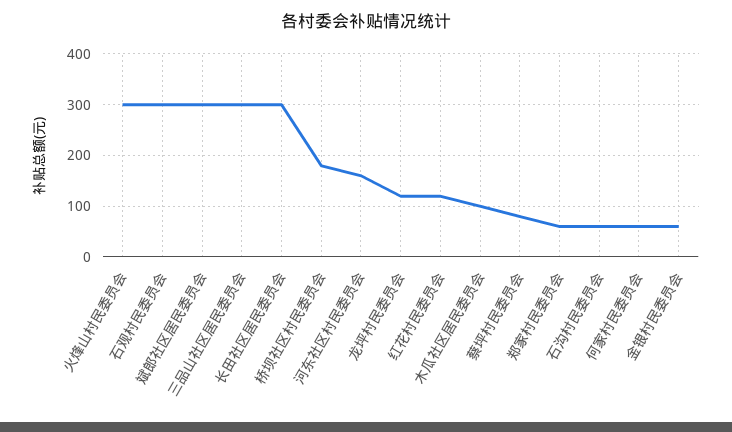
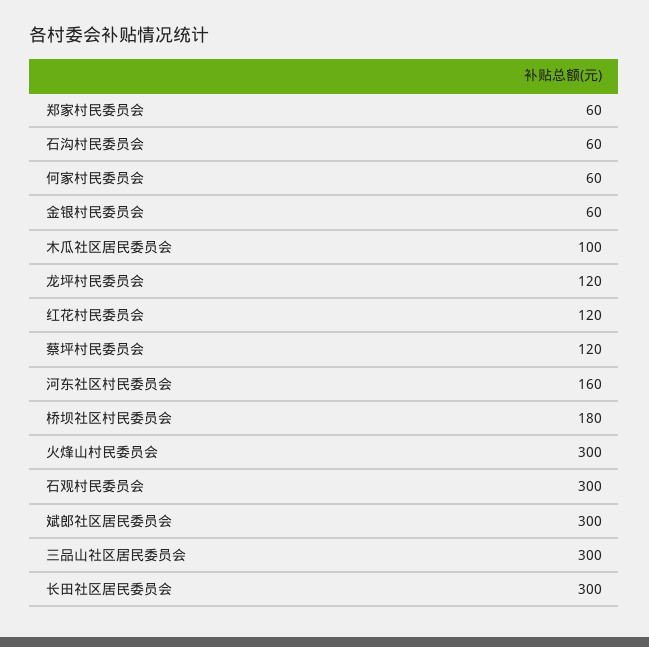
蔡坪村民委员会: 80 -> 120

